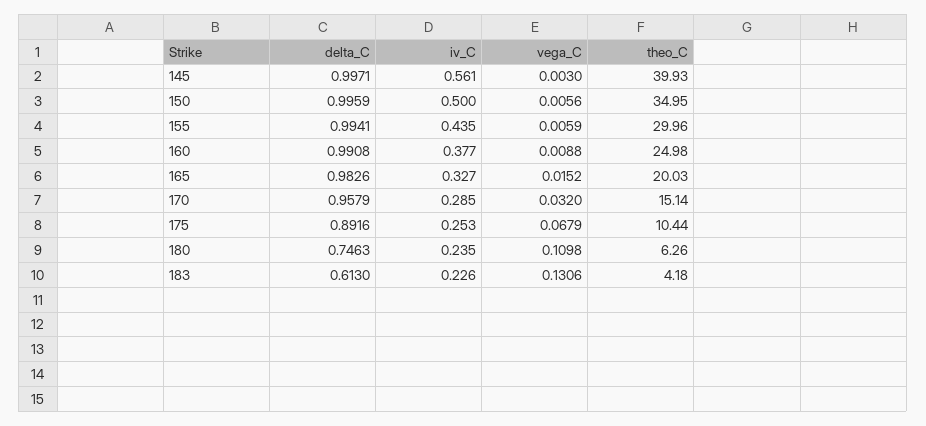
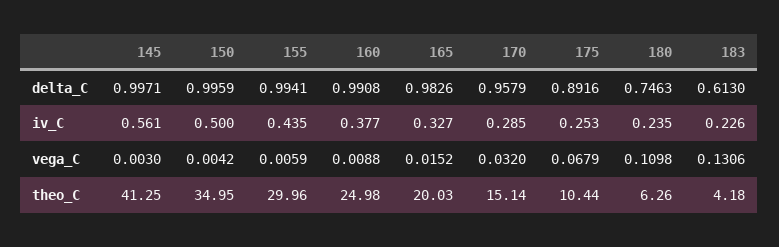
theo_C, 145: 39.93 -> 41.25
vega_C, 150: 0.0056 -> 0.0042

